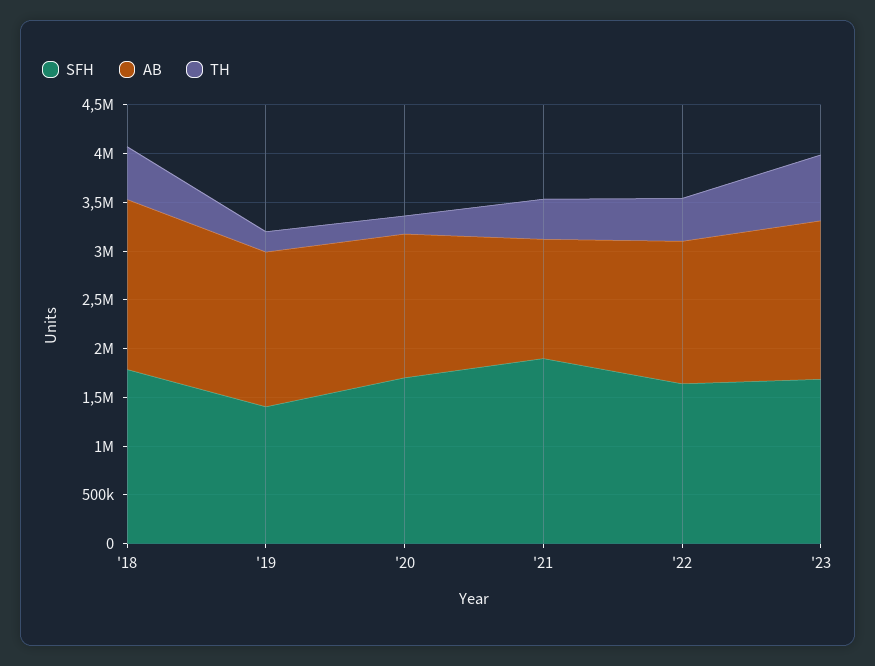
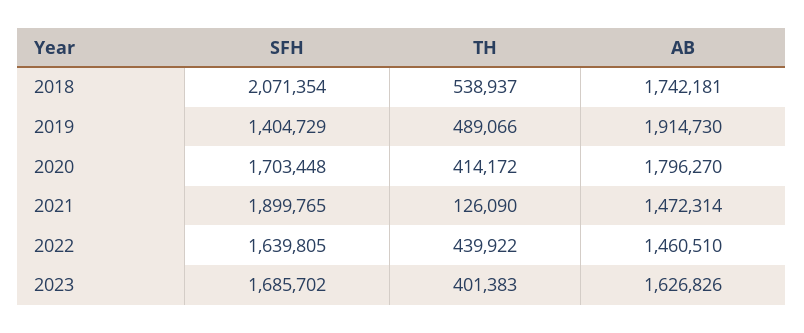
SFH, '18: 1800000 -> 2071354
AB, '19: 1600000 -> 1914730
TH, '19: 200000 -> 489066
AB, '20: 1500000 -> 1796270
TH, '20: 200000 -> 414172
AB, '21: 1200000 -> 1472314
TH, '21: 400000 -> 126090
TH, '23: 700000 -> 401383

